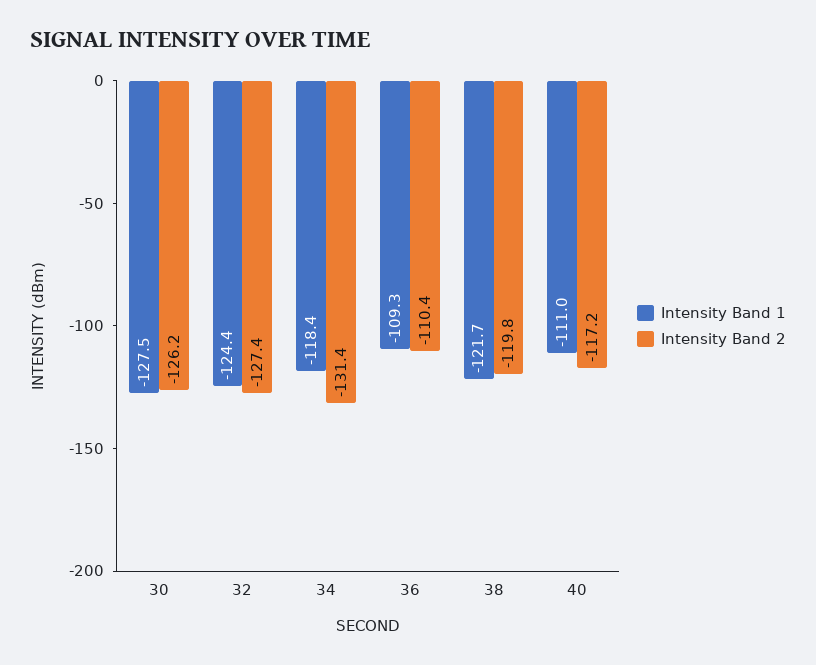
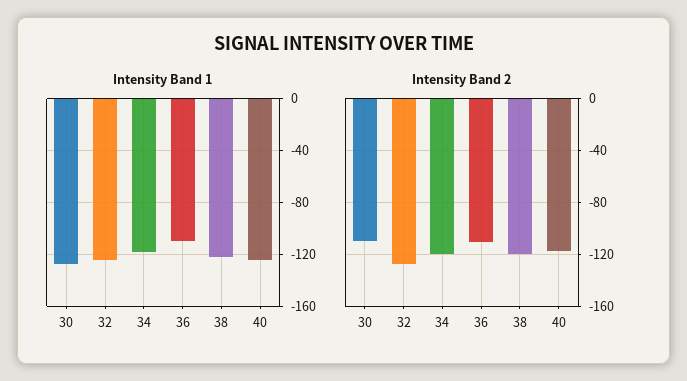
Intensity Band 2, 30: -126.2 -> -110
Intensity Band 2, 34: -131.4 -> -120
Intensity Band 1, 40: -111 -> -125

